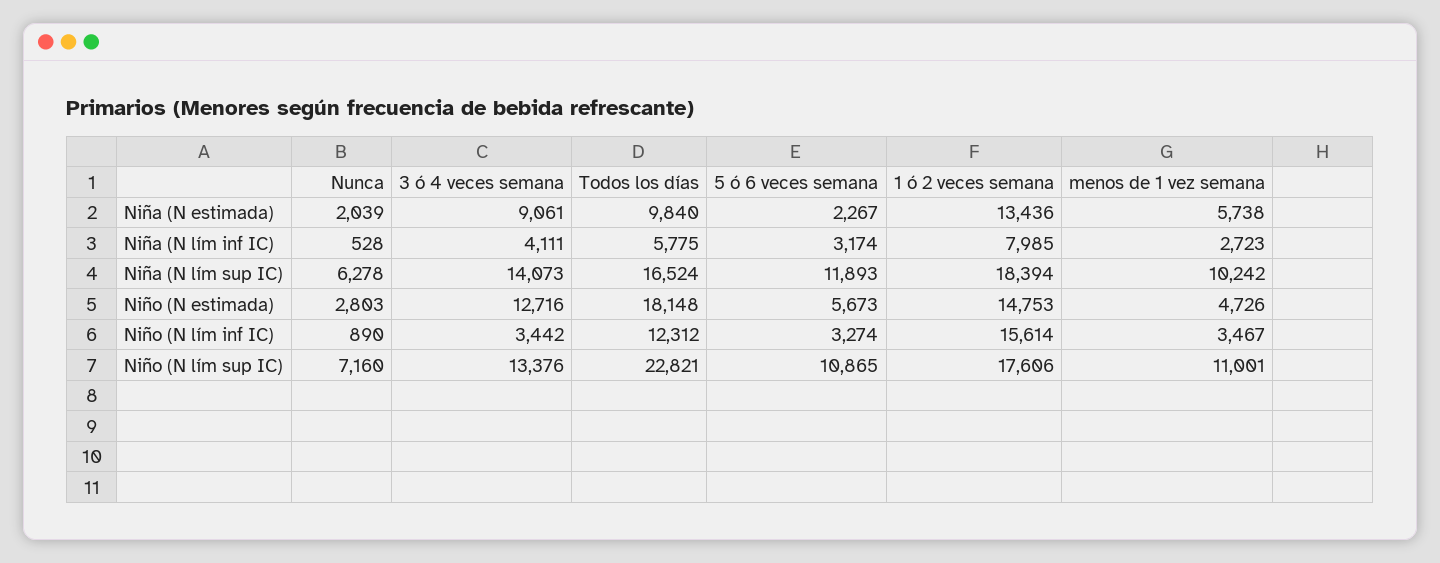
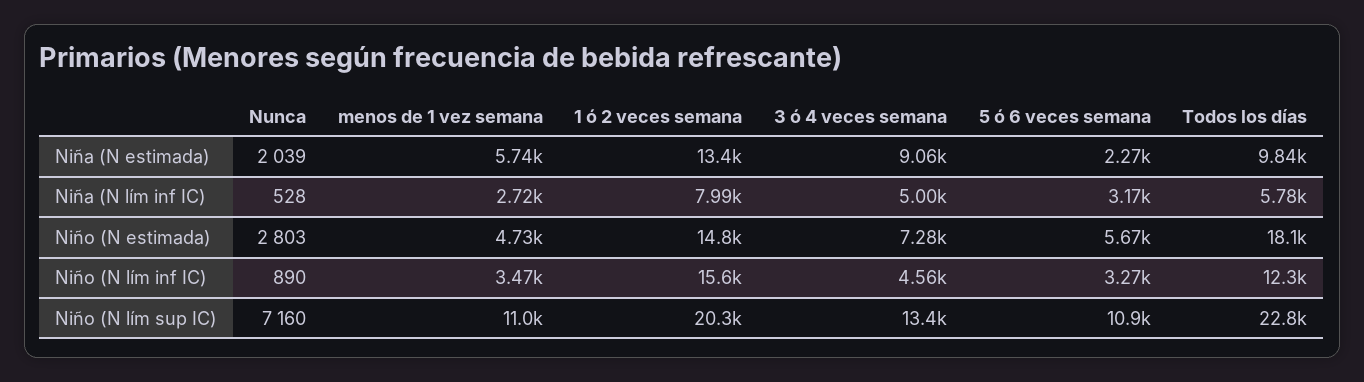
3 ó 4 veces semana, Niña (N lím inf IC): 4111 -> 5000
Nunca, Niña (N lím sup IC): 6278 -> none
3 ó 4 veces semana, Niña (N lím sup IC): 14073 -> none
Todos los días, Niña (N lím sup IC): 16524 -> none
5 ó 6 veces semana, Niña (N lím sup IC): 11893 -> none
1 ó 2 veces semana, Niña (N lím sup IC): 18394 -> none
menos de 1 vez semana, Niña (N lím sup IC): 10242 -> none
3 ó 4 veces semana, Niño (N estimada): 12716 -> 7280
3 ó 4 veces semana, Niño (N lím inf IC): 3442 -> 4560
1 ó 2 veces semana, Niño (N lím sup IC): 17606 -> 20300

